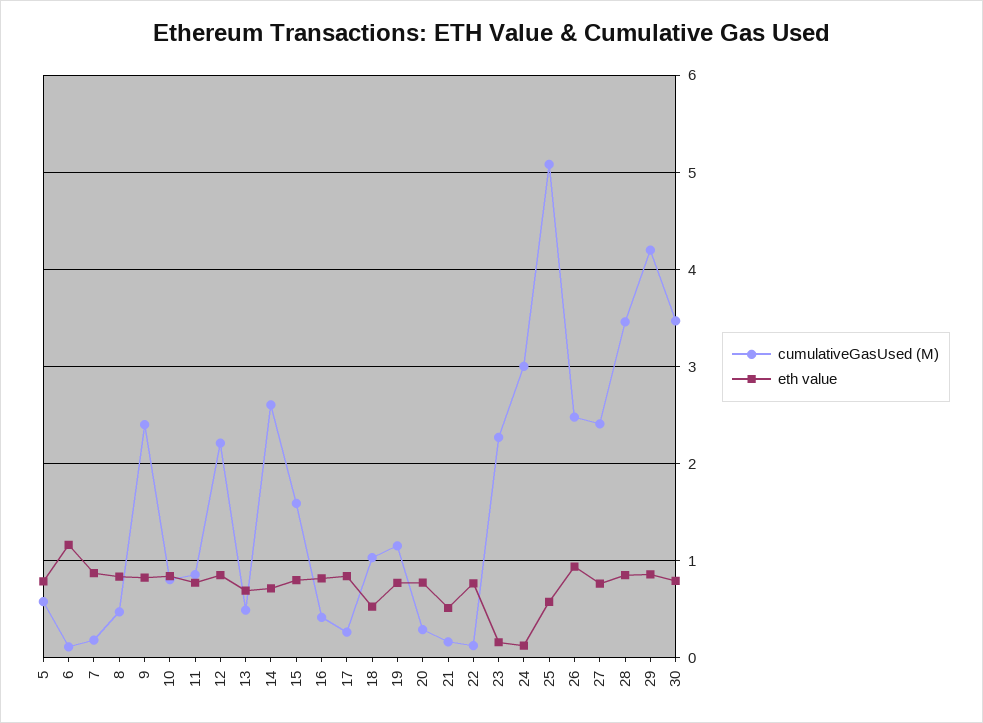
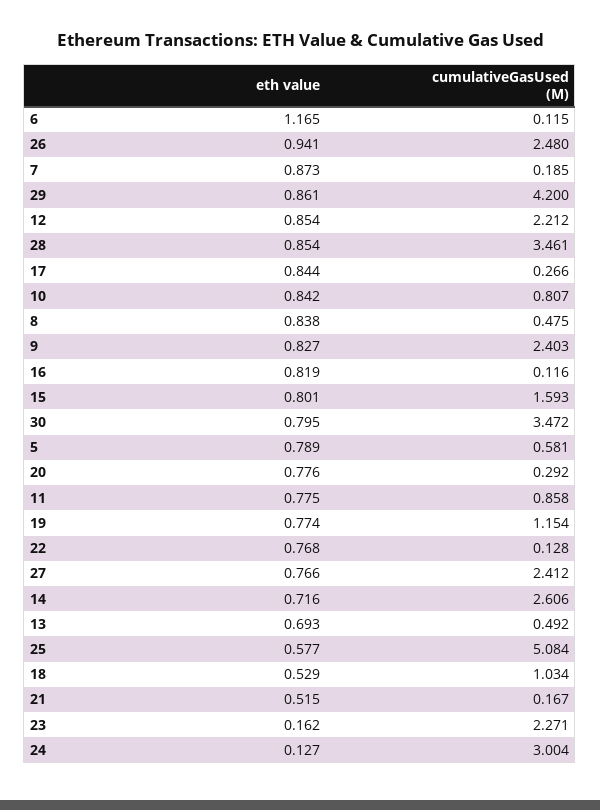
cumulativeGasUsed (M), 16: 0.4 -> 0.116

